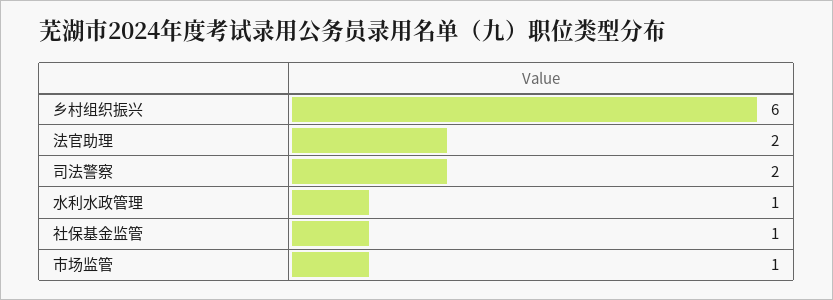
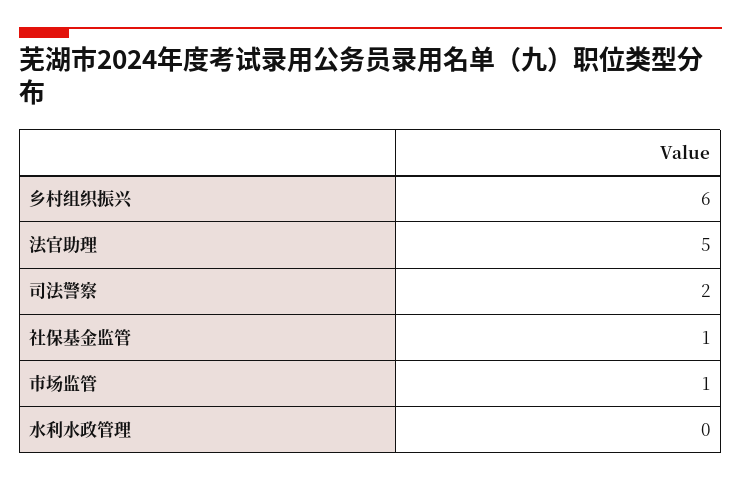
法官助理: 2 -> 5
水利水政管理: 1 -> 0

